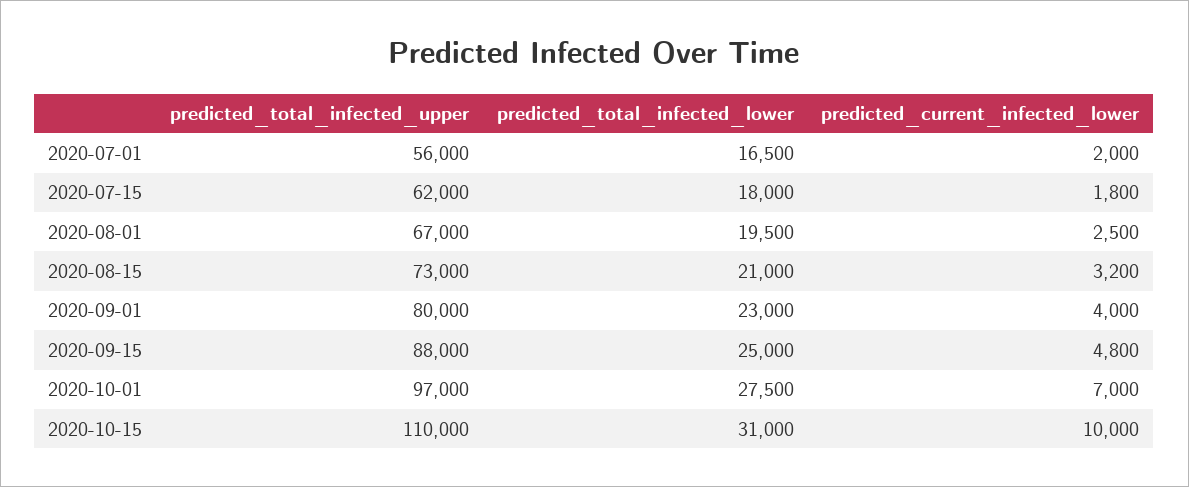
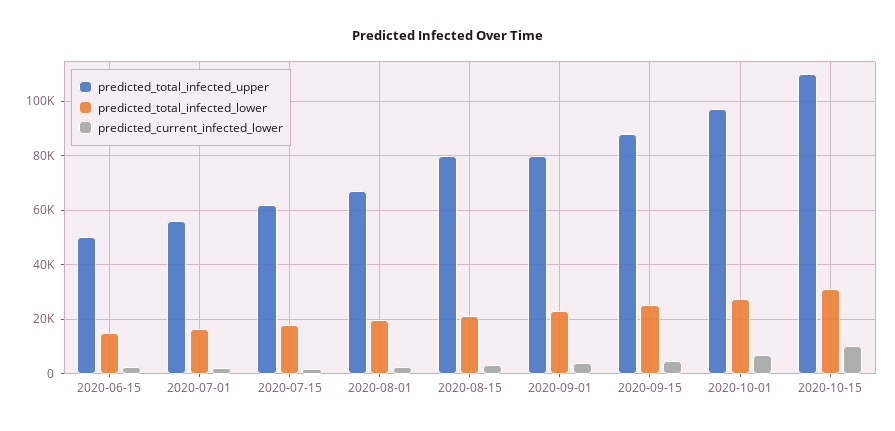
predicted_total_infected_upper, 2020-08-15: 73000 -> 80000
predicted_total_infected_upper, 2020-06-15: none -> 50000
predicted_total_infected_lower, 2020-06-15: none -> 15000
predicted_current_infected_lower, 2020-06-15: none -> 2500

